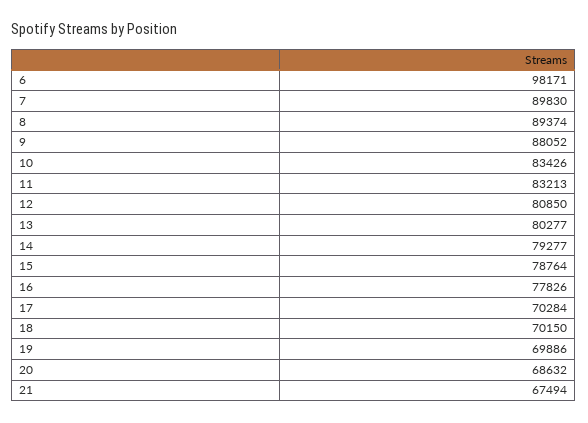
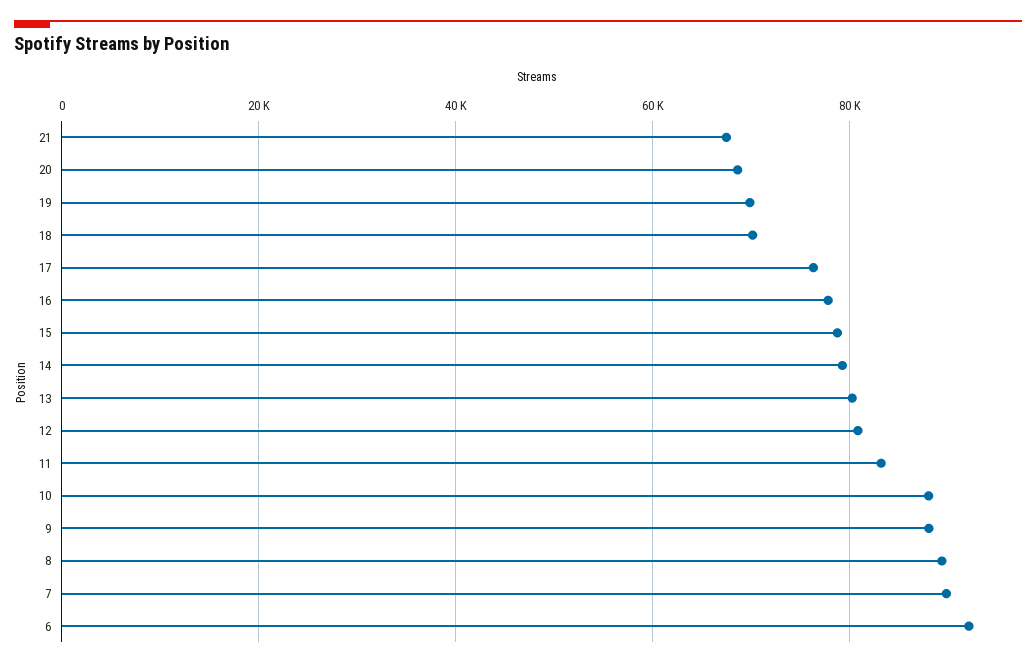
6: 98171 -> 92000
10: 83426 -> 88000
17: 70284 -> 76000

